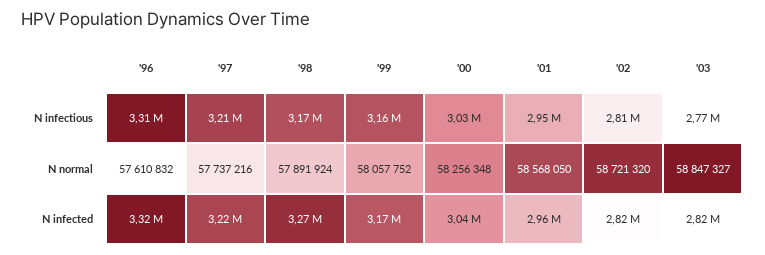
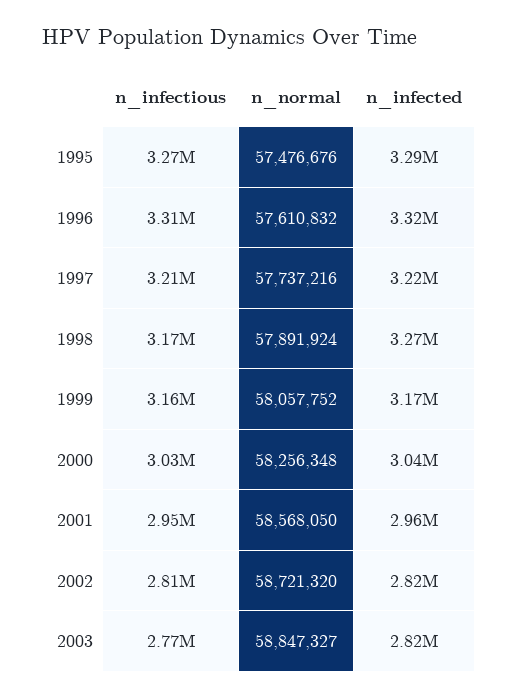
1995, N infectious: none -> 3270000
1995, N normal: none -> 57476676
1995, N infected: none -> 3290000

